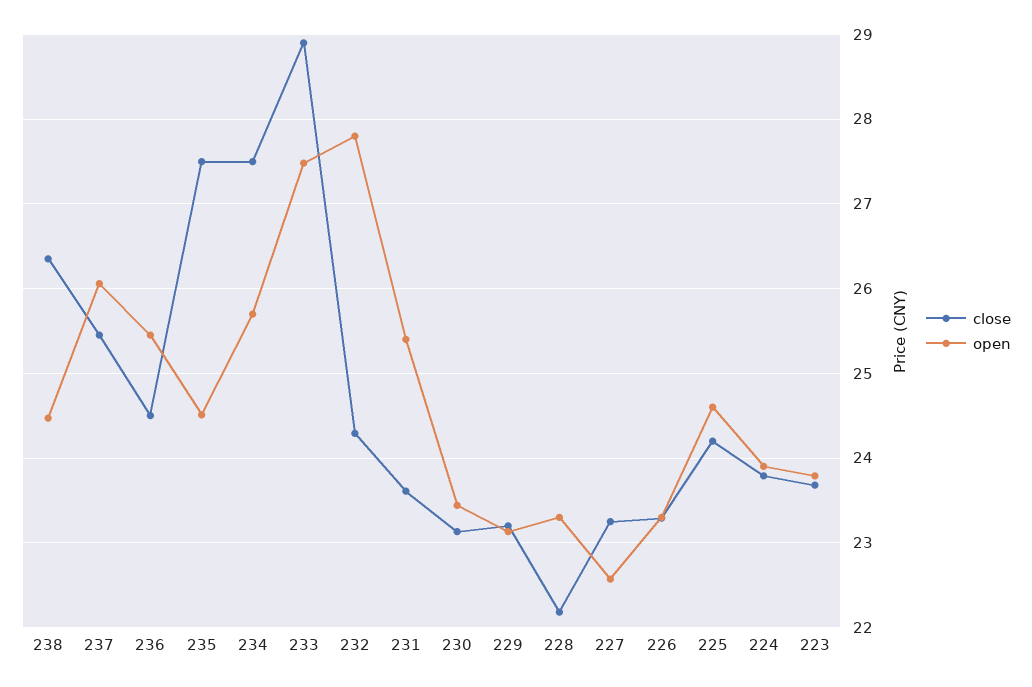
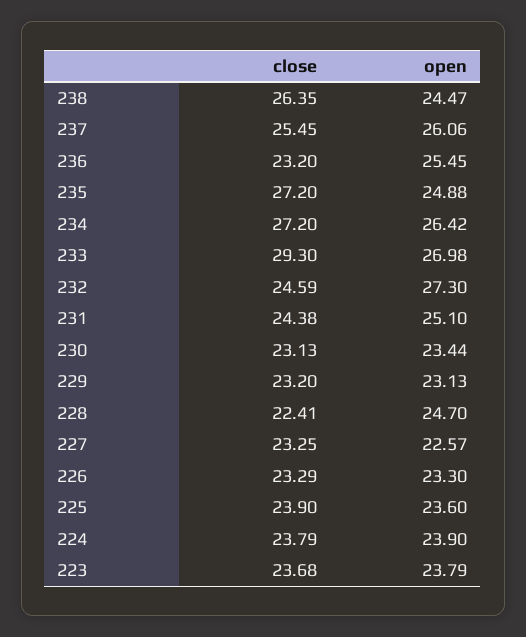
close, 236: 24.5 -> 23.2
close, 235: 27.5 -> 27.2
open, 235: 24.5 -> 24.88
close, 234: 27.5 -> 27.2
open, 234: 25.7 -> 26.42
close, 233: 28.9 -> 29.3
open, 233: 27.5 -> 26.98
close, 232: 24.3 -> 24.59
open, 232: 27.8 -> 27.3
close, 231: 23.6 -> 24.38
open, 231: 25.4 -> 25.1
close, 228: 22.2 -> 22.41
open, 228: 23.3 -> 24.7
close, 225: 24.2 -> 23.9
open, 225: 24.6 -> 23.6

